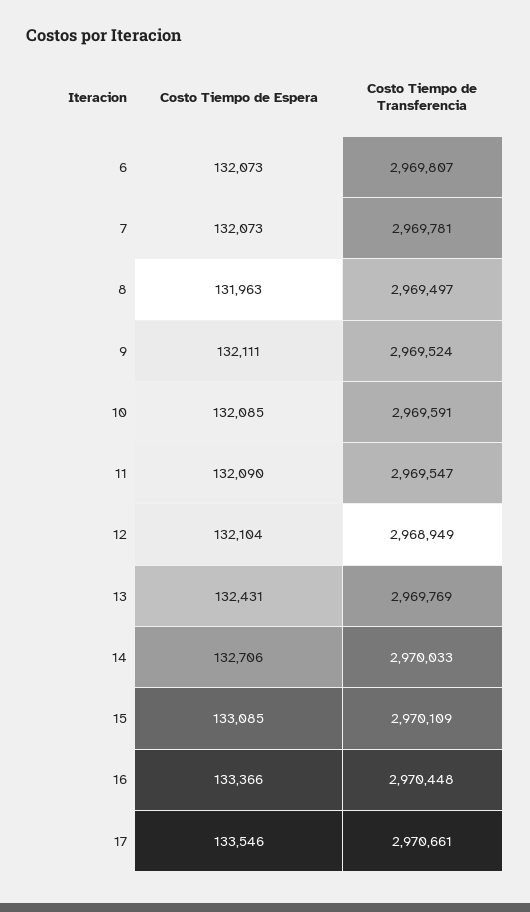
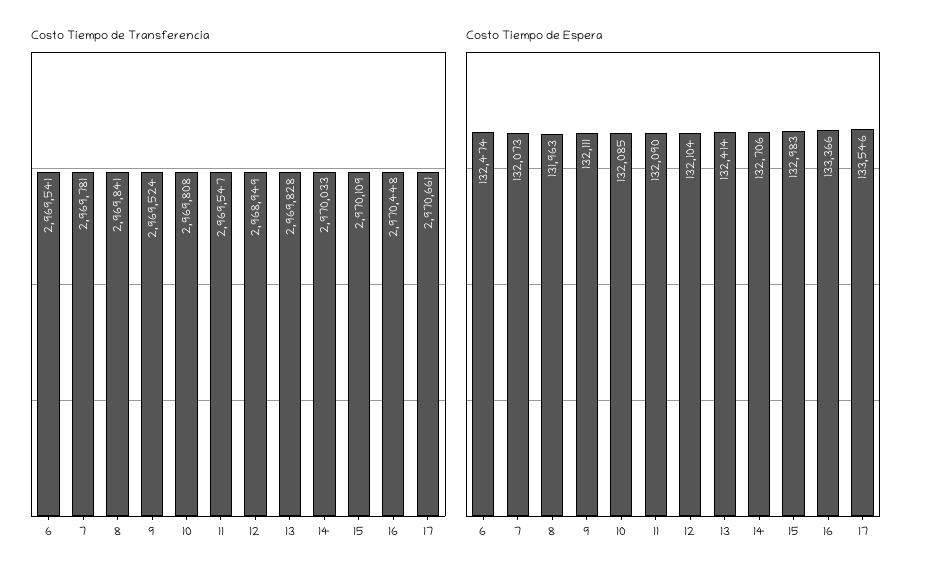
Costo Tiempo de Espera, 6: 132073 -> 132474
Costo Tiempo de Transferencia, 6: 2969807 -> 2969541
Costo Tiempo de Transferencia, 8: 2969497 -> 2969841
Costo Tiempo de Transferencia, 10: 2969591 -> 2969808
Costo Tiempo de Espera, 13: 132431 -> 132414
Costo Tiempo de Transferencia, 13: 2969769 -> 2969828
Costo Tiempo de Espera, 15: 133085 -> 132983

